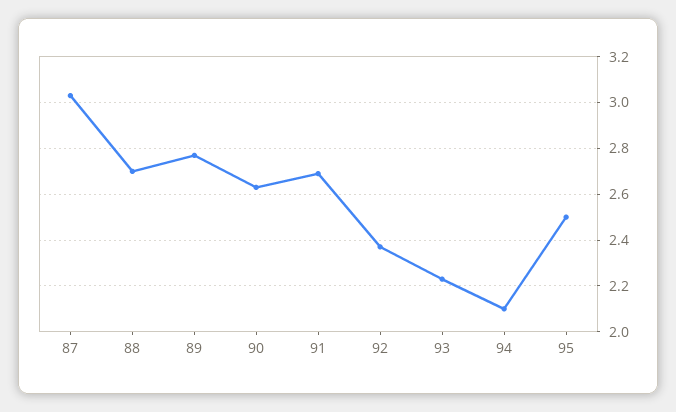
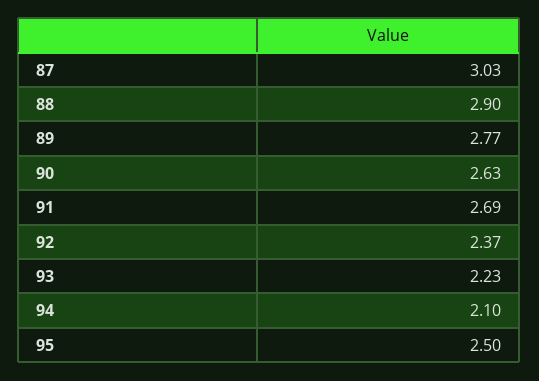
88: 2.7 -> 2.9

